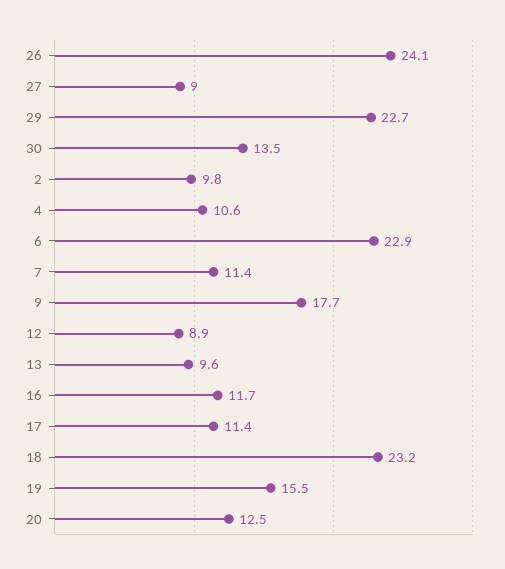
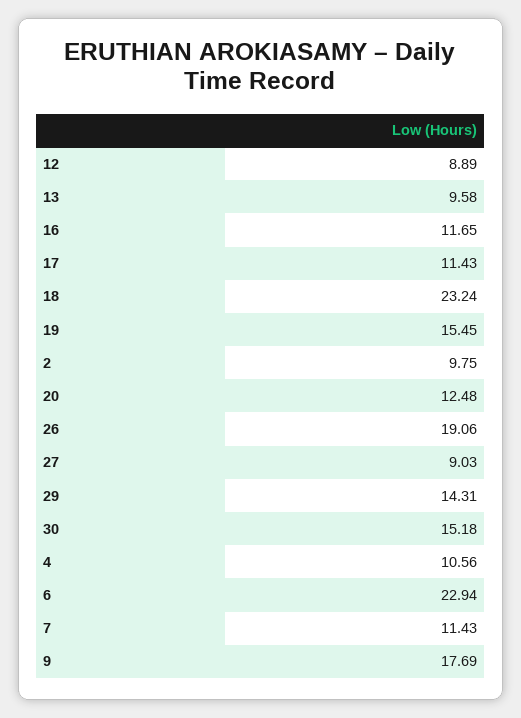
26: 24.1 -> 19.06
29: 22.7 -> 14.31
30: 13.5 -> 15.18

